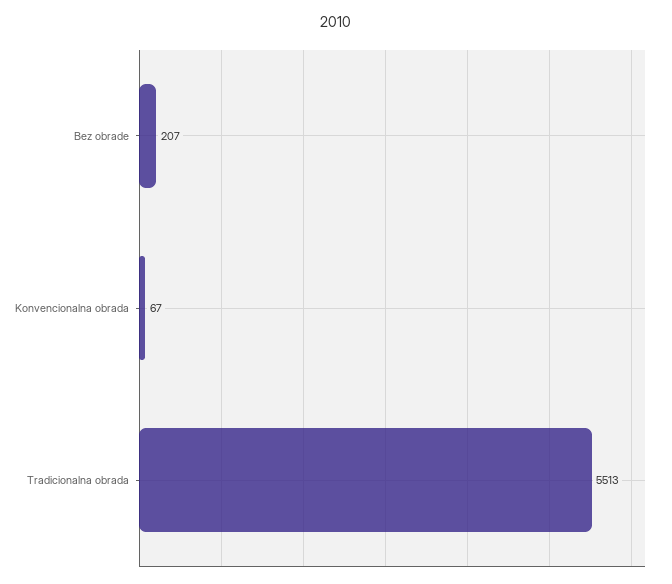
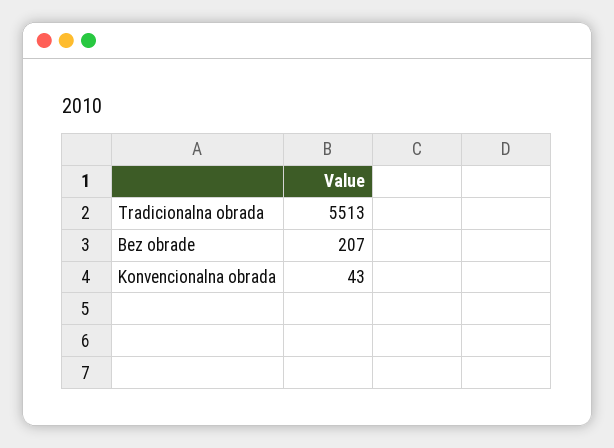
Konvencionalna obrada: 67 -> 43

